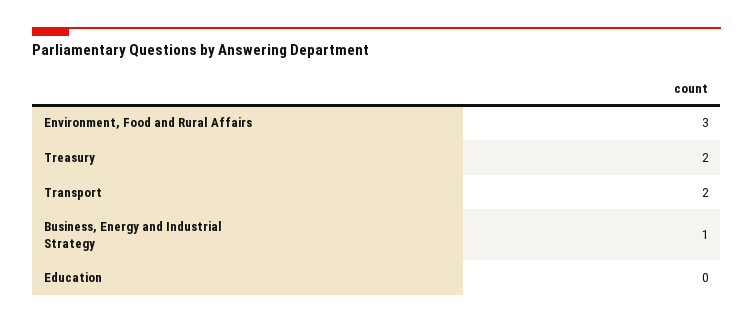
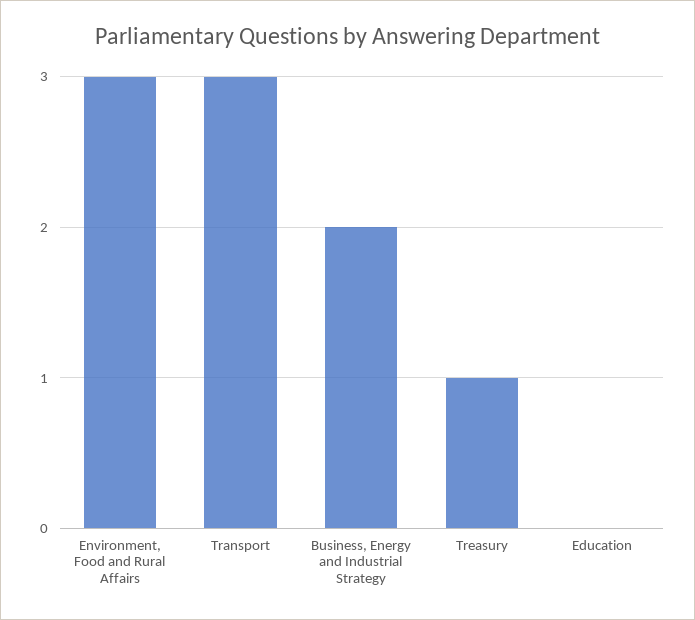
Treasury: 2 -> 1
Transport: 2 -> 3
Business, Energy and Industrial Strategy: 1 -> 2

